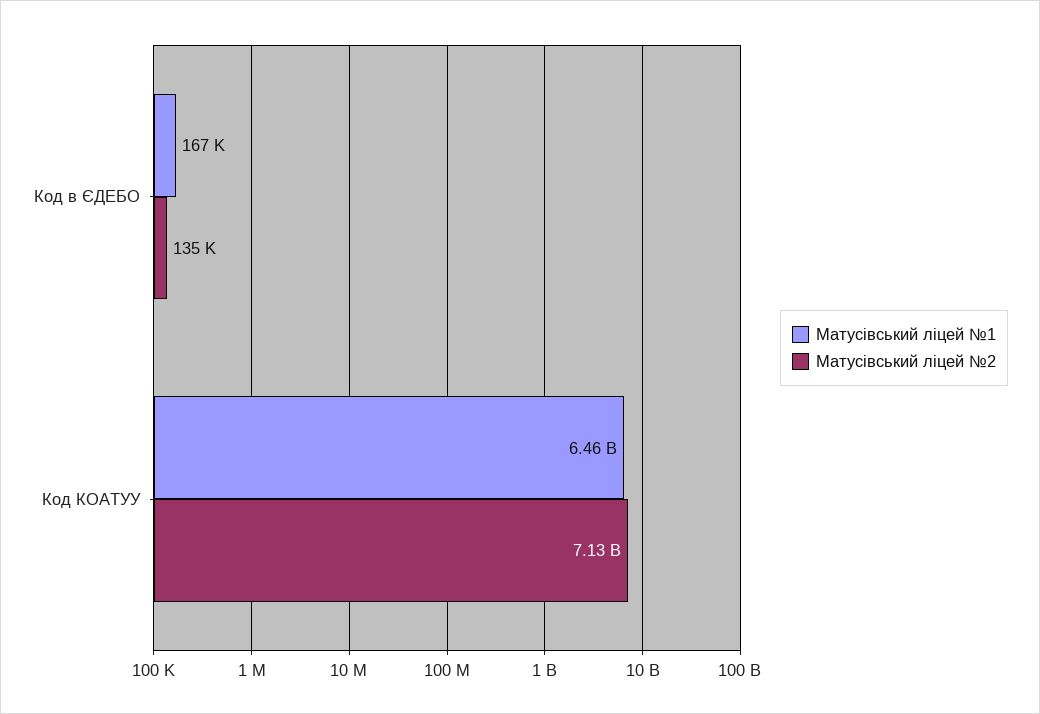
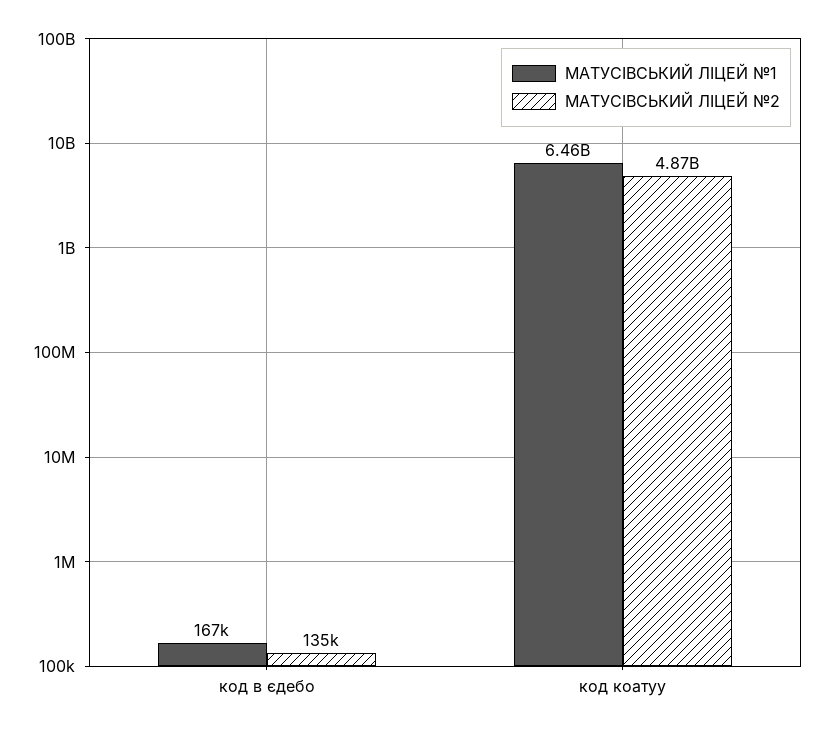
Матусівський ліцей №2, Код КОАТУУ: 7130000000 -> 4870000000

